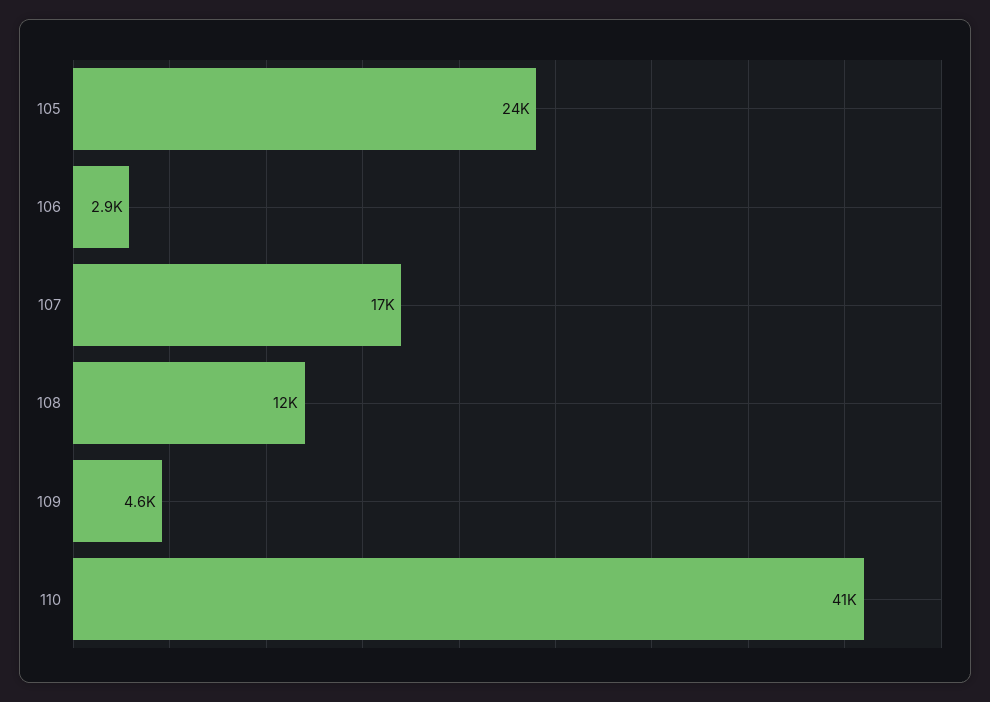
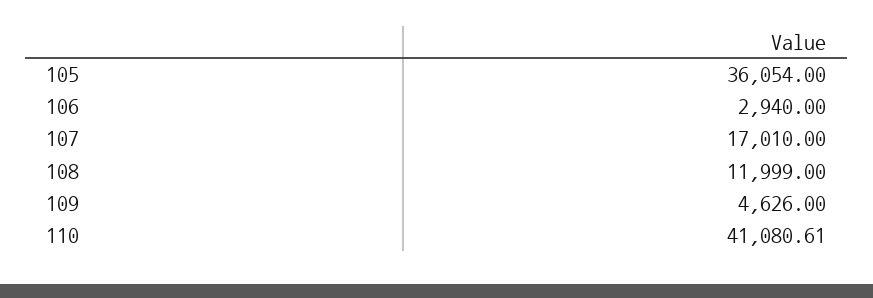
105: 24000 -> 36054

